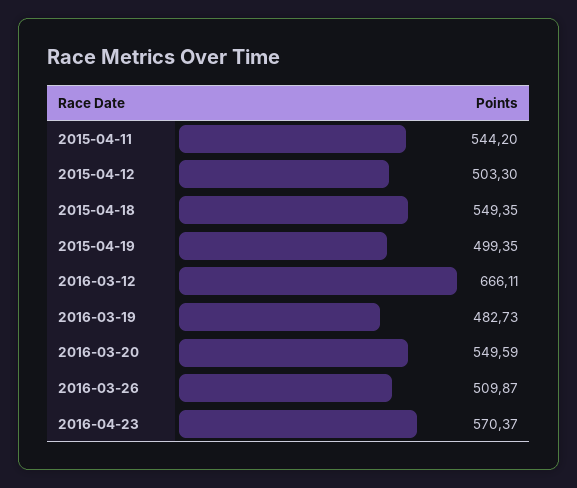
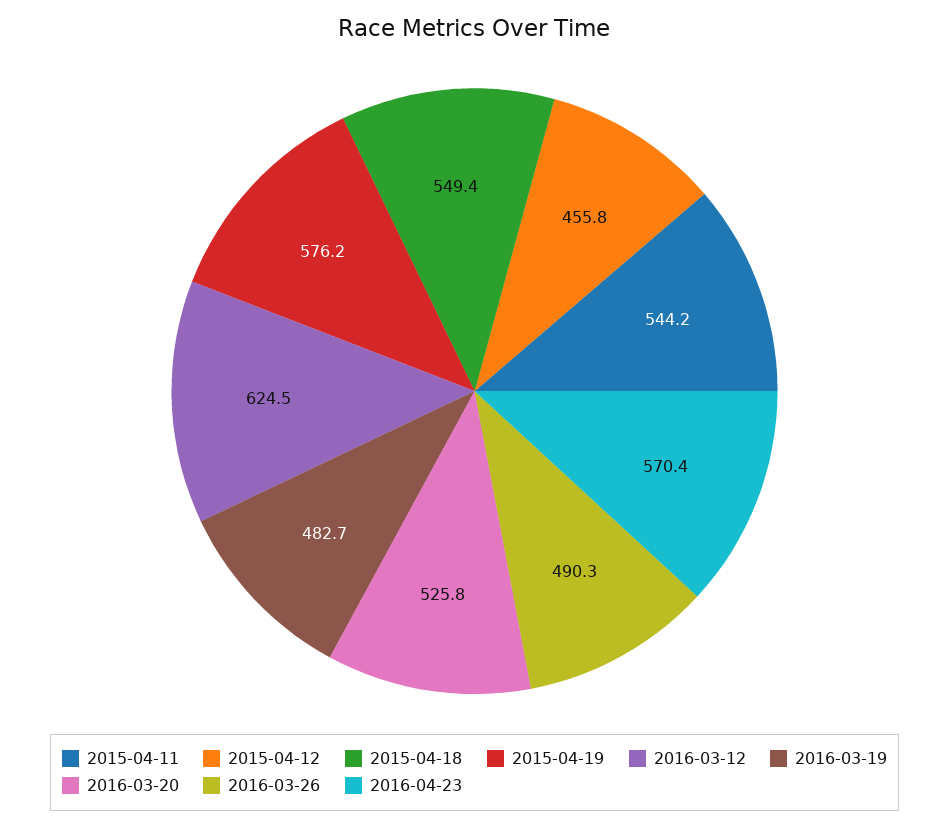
2015-04-12: 503.3 -> 455.8
2015-04-19: 499.35 -> 576.2
2016-03-12: 666.11 -> 624.5
2016-03-20: 549.59 -> 525.8
2016-03-26: 509.87 -> 490.3

